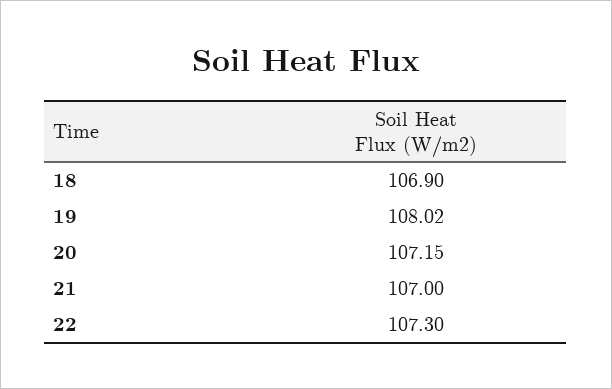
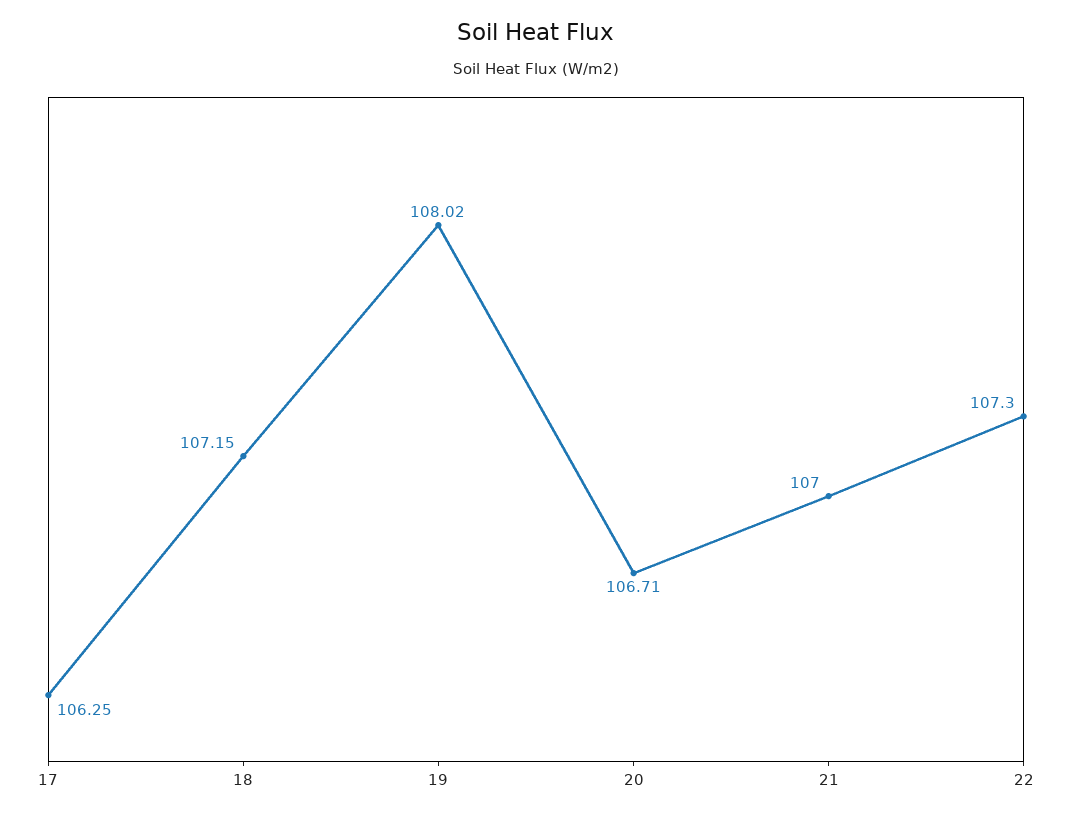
18: 106.9 -> 107.15
20: 107.15 -> 106.71
17: none -> 106.25

